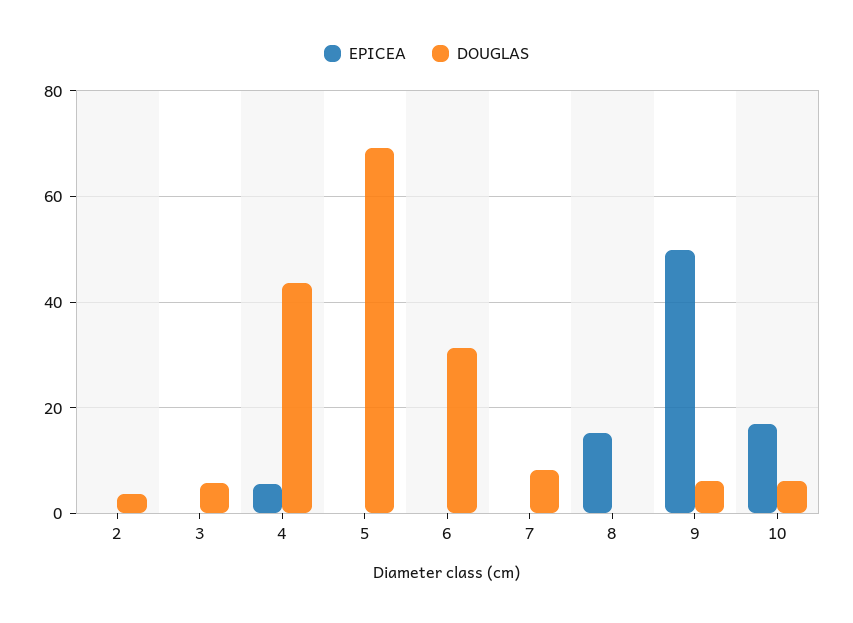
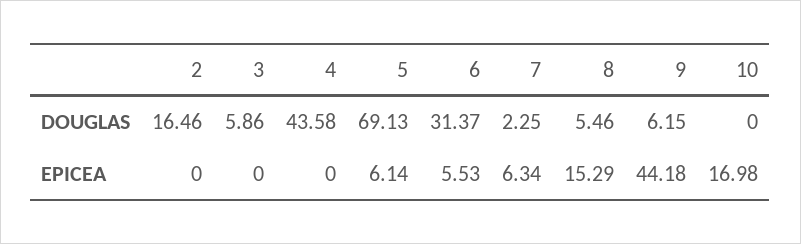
DOUGLAS, 2: 4 -> 16.46
EPICEA, 4: 6 -> 0
EPICEA, 5: 0 -> 6.14
EPICEA, 6: 0 -> 5.53
EPICEA, 7: 0 -> 6.34
DOUGLAS, 7: 8 -> 2.25
DOUGLAS, 8: 0 -> 5.46
EPICEA, 9: 50 -> 44.18
DOUGLAS, 10: 6 -> 0

